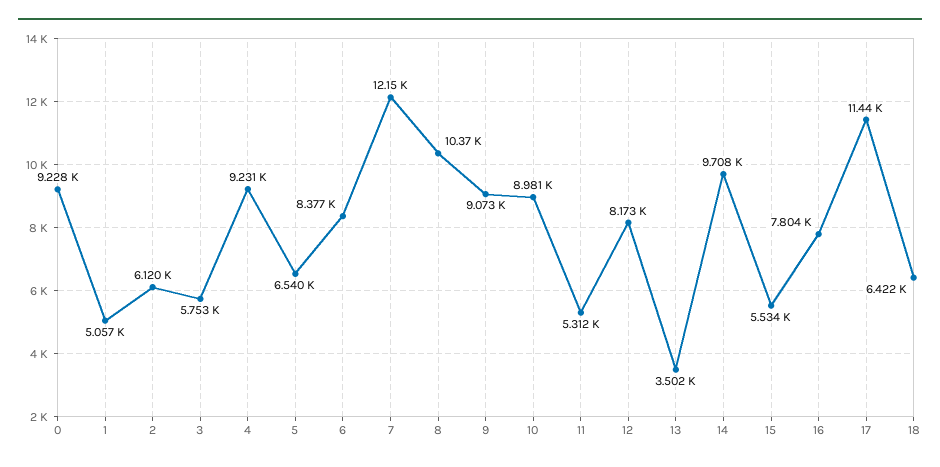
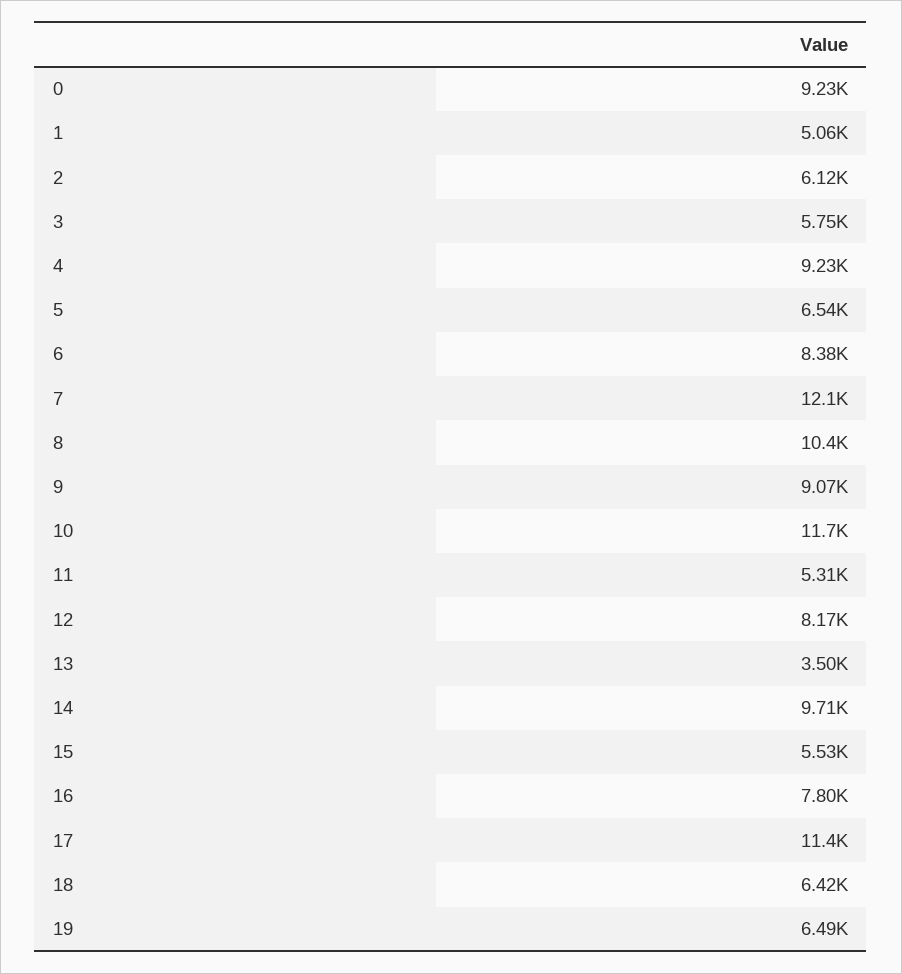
10: 8981 -> 11700
19: none -> 6490

